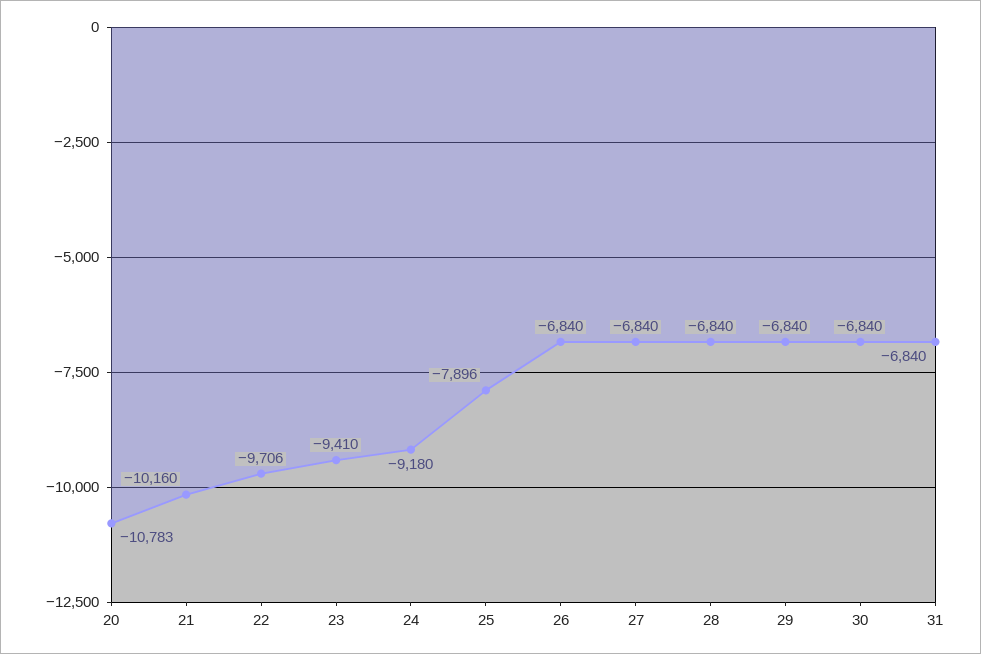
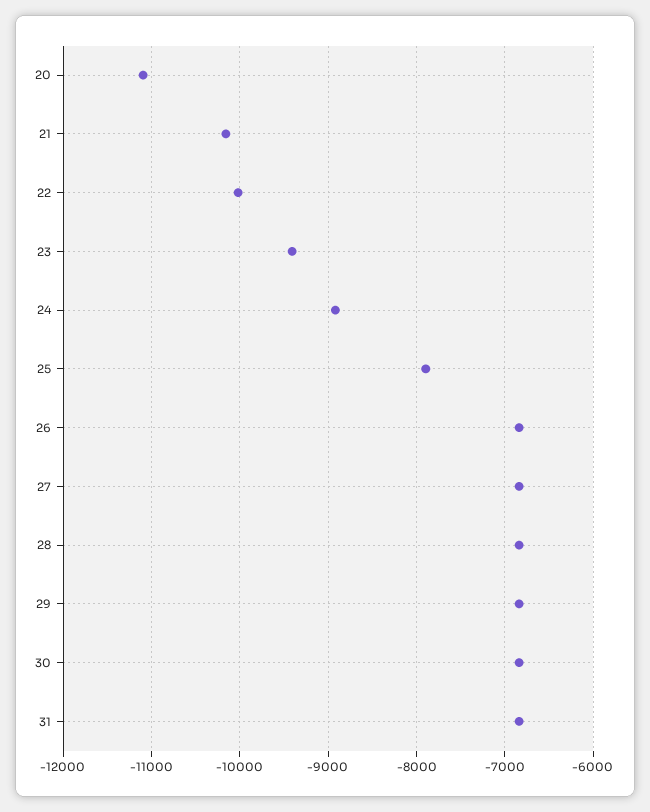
20: -10783 -> -11100
22: -9706 -> -10000
24: -9180 -> -8900

